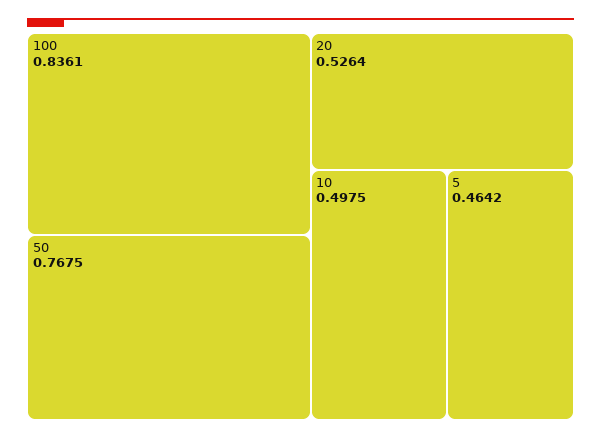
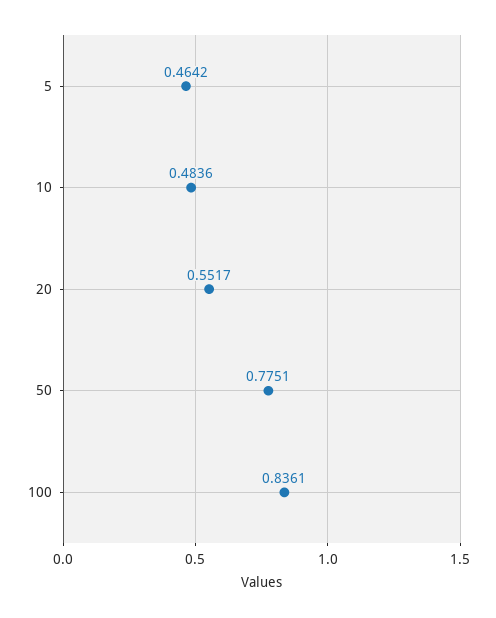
50: 0.7675 -> 0.7751
20: 0.5264 -> 0.5517
10: 0.4975 -> 0.4836

